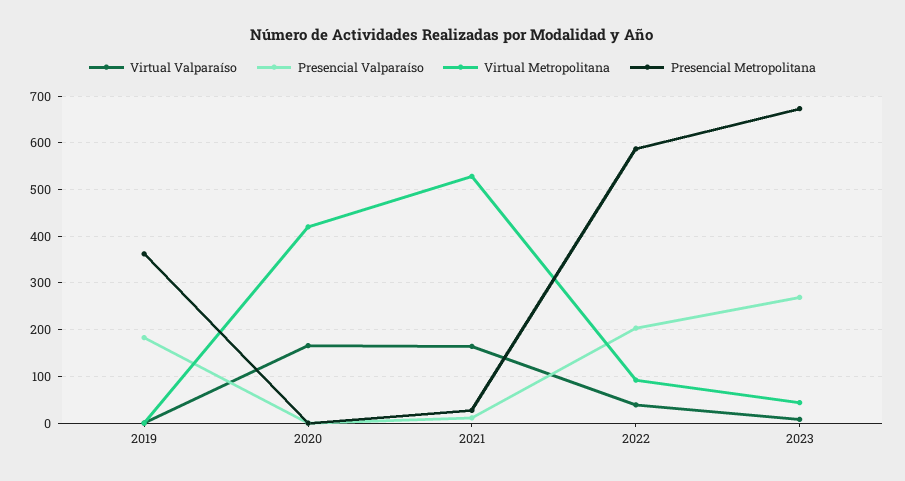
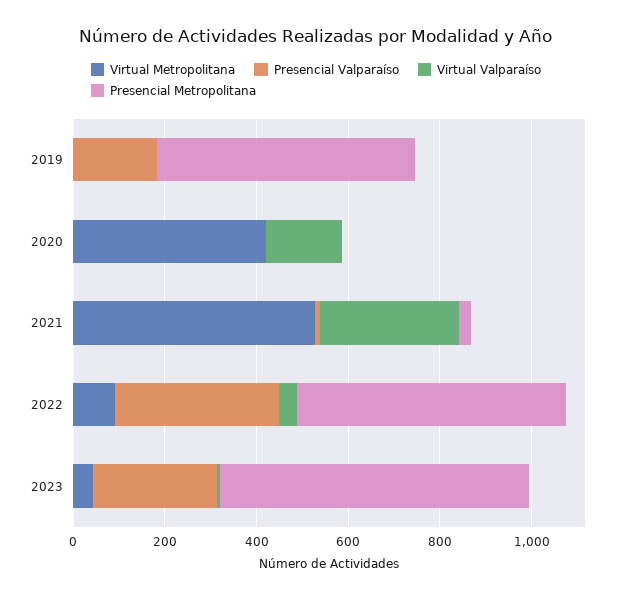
Presencial Metropolitana, 2019: 360 -> 550
Virtual Valparaíso, 2021: 160 -> 300
Presencial Valparaíso, 2022: 200 -> 350

